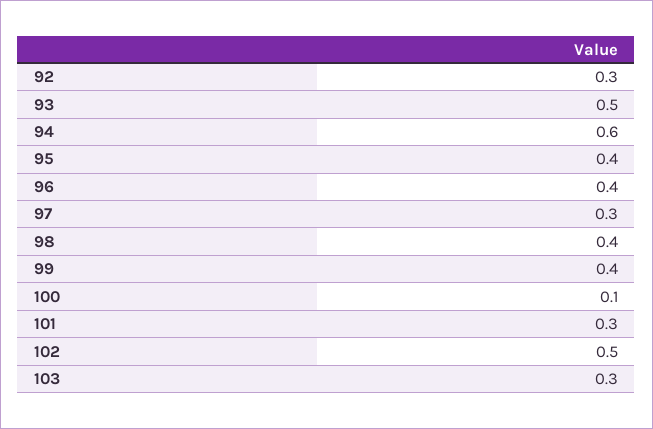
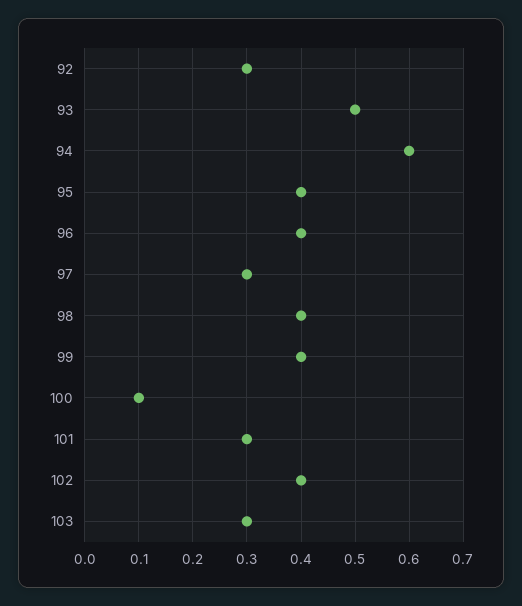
102: 0.5 -> 0.4

